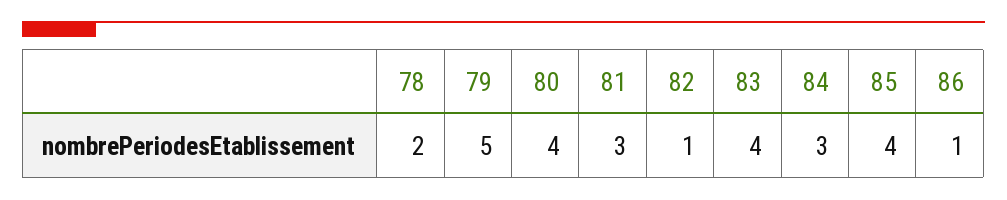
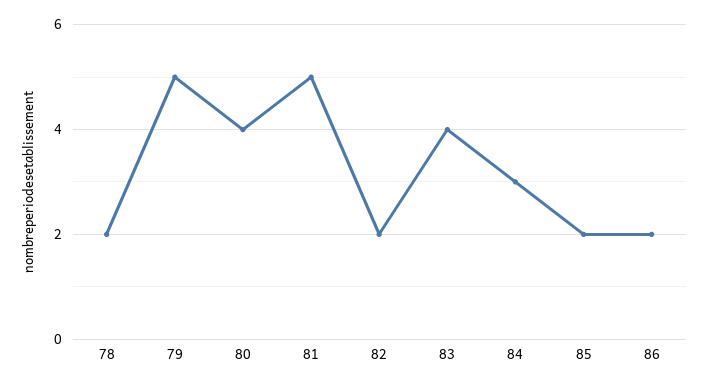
81: 3 -> 5
82: 1 -> 2
85: 4 -> 2
86: 1 -> 2

